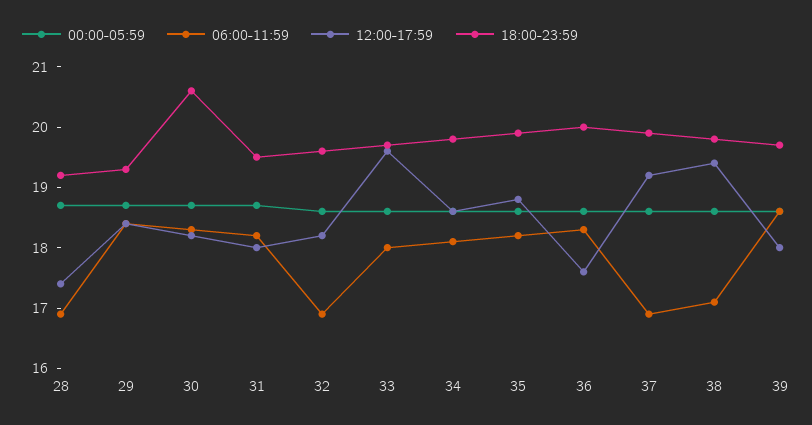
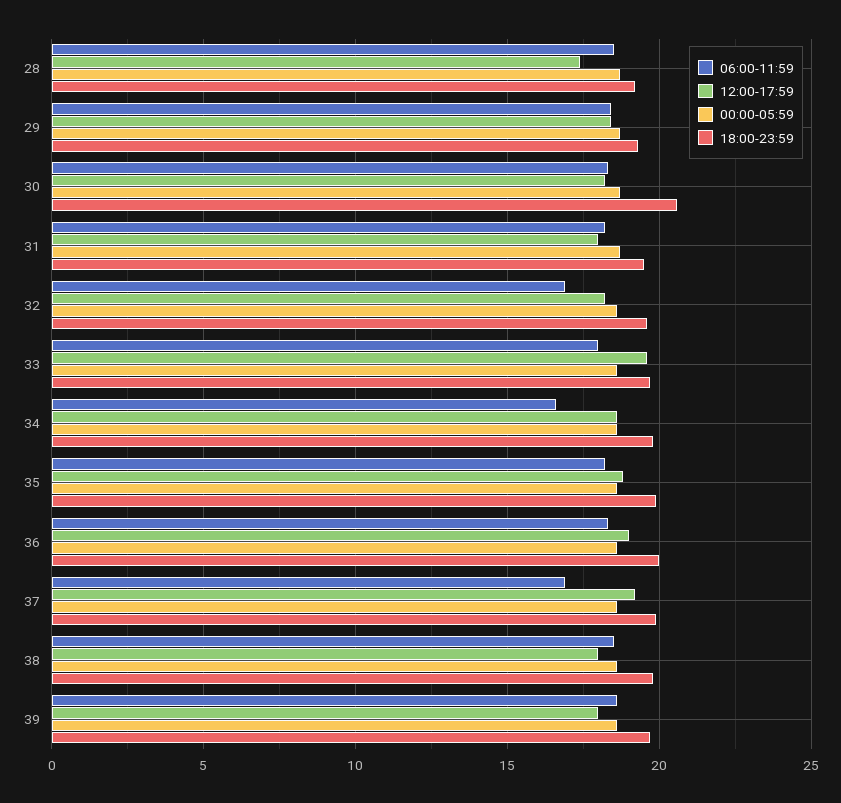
06:00-11:59, 28: 17 -> 18.5
06:00-11:59, 34: 18 -> 16.5
12:00-17:59, 36: 17.5 -> 19
06:00-11:59, 38: 17 -> 18.5
12:00-17:59, 38: 19.5 -> 18

